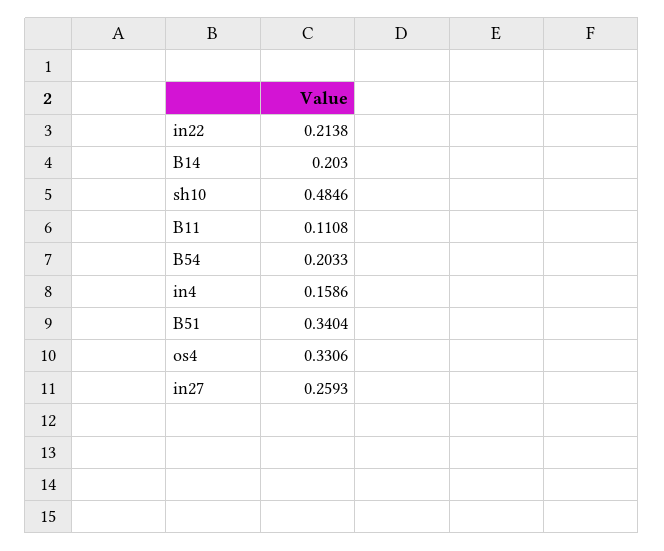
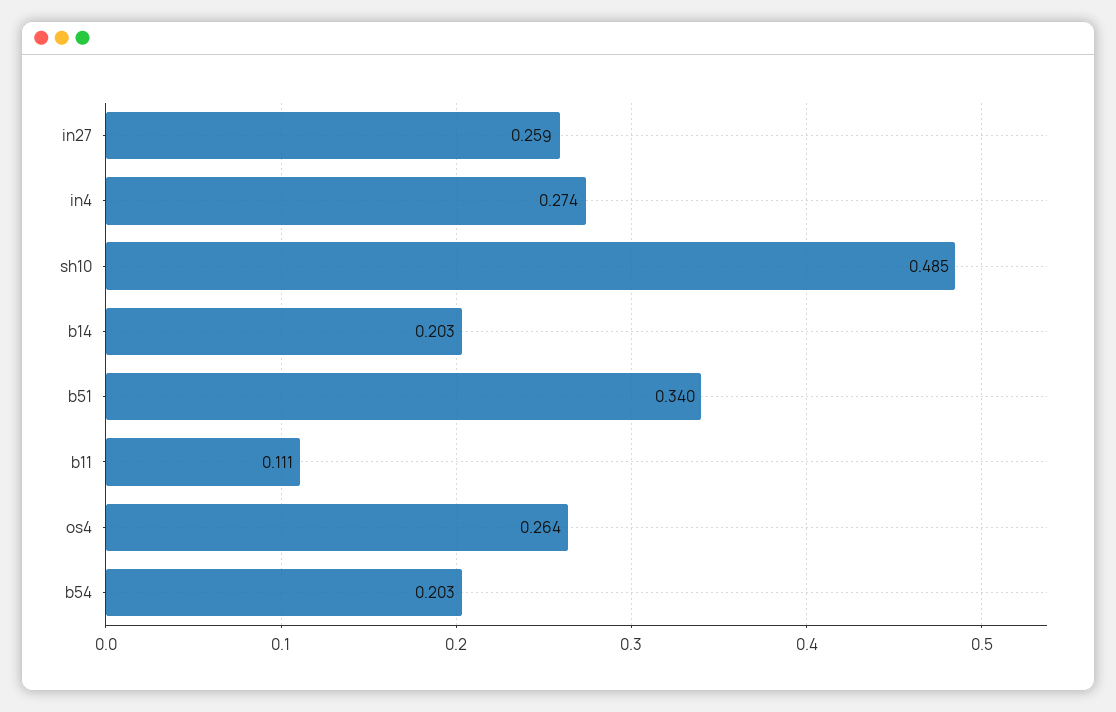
in22: 0.2138 -> none
in4: 0.1586 -> 0.274
os4: 0.3306 -> 0.264

